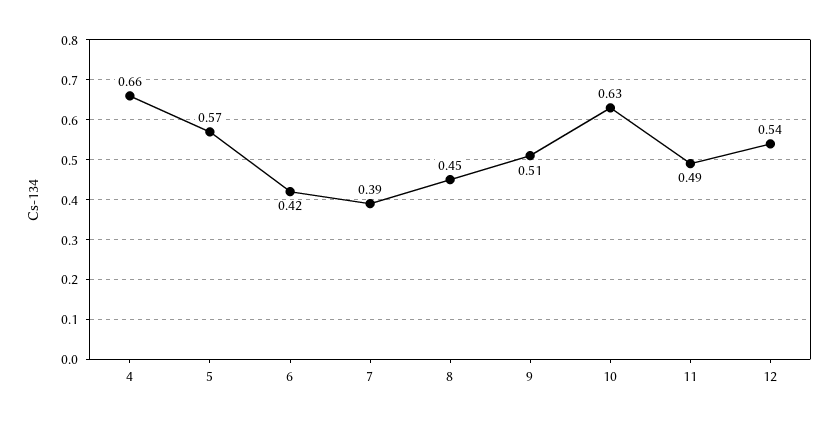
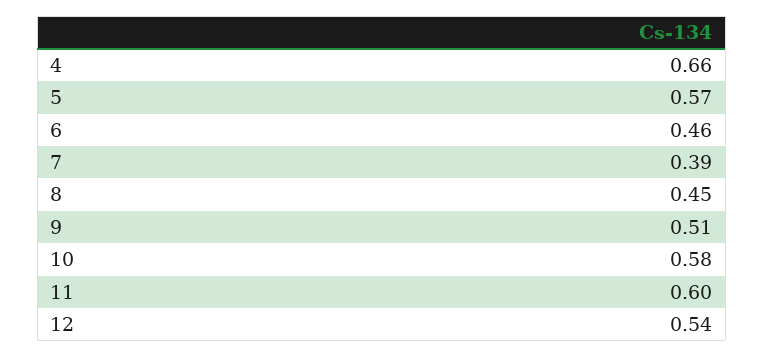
6: 0.42 -> 0.46
10: 0.63 -> 0.58
11: 0.49 -> 0.6

